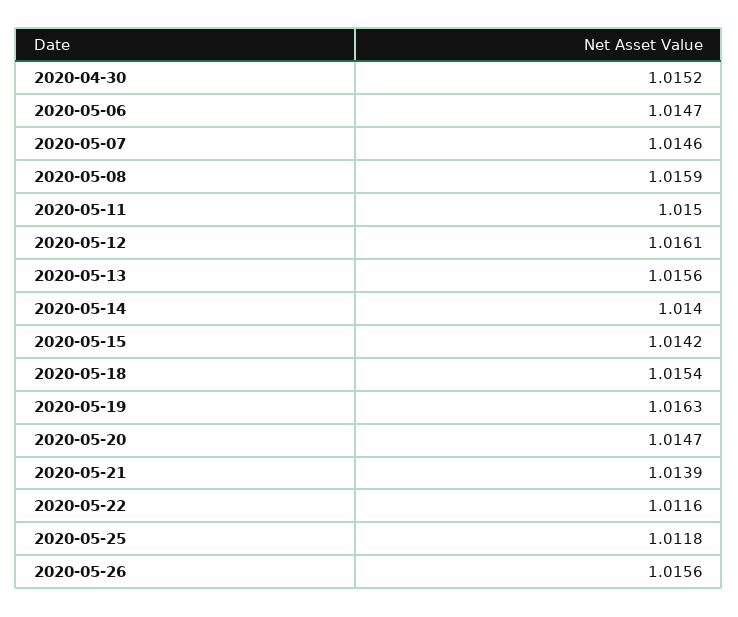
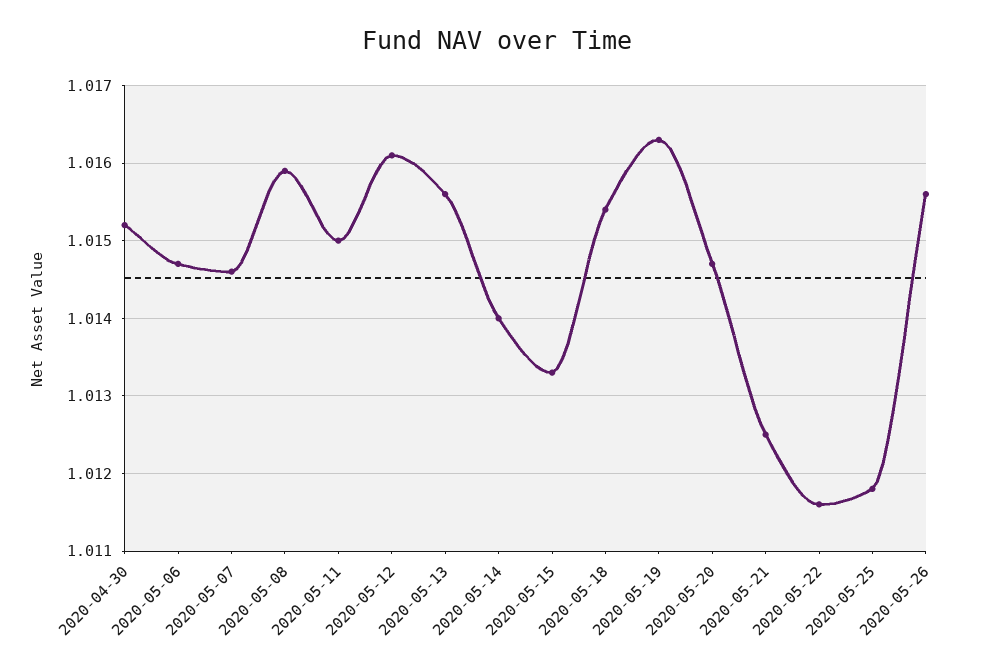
2020-05-15: 1.0142 -> 1.0133
2020-05-21: 1.0139 -> 1.0125

